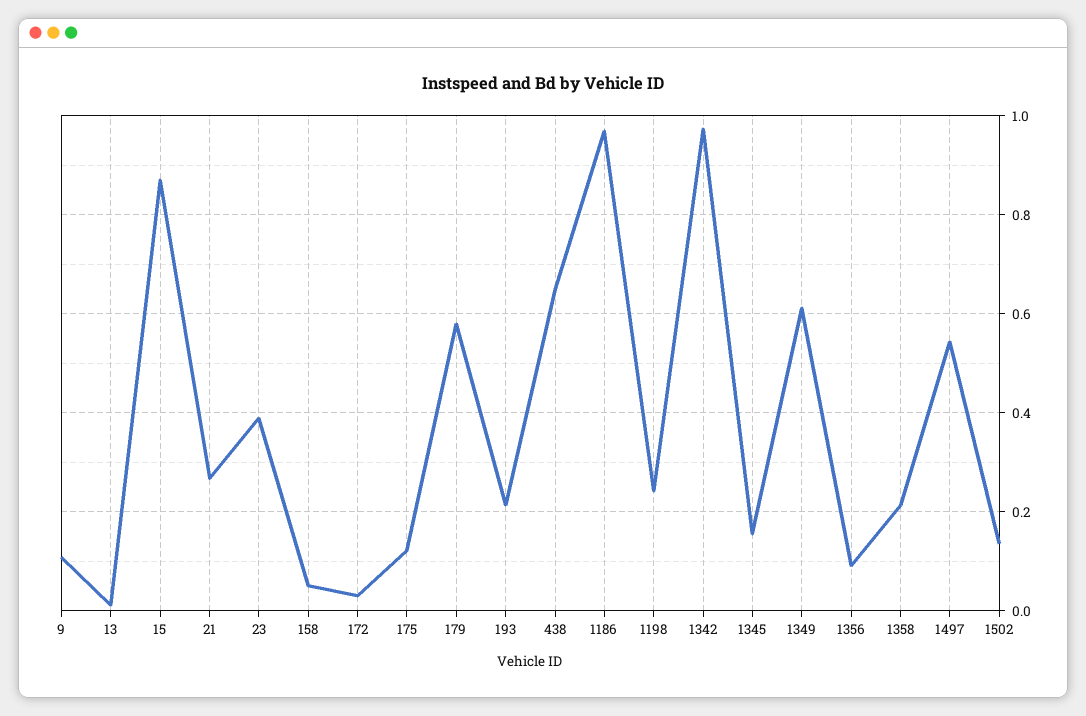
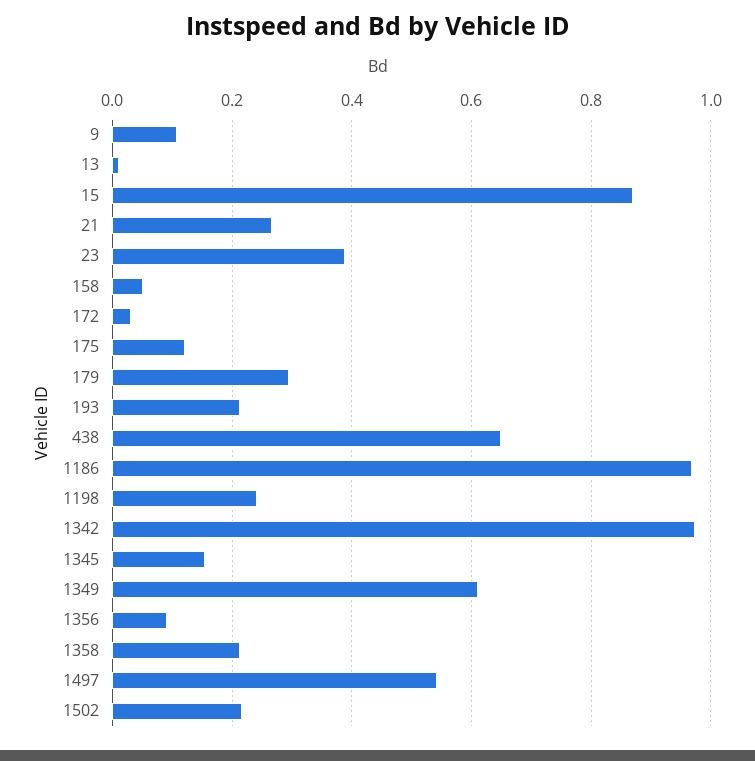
179: 0.58 -> 0.3
1502: 0.14 -> 0.22

